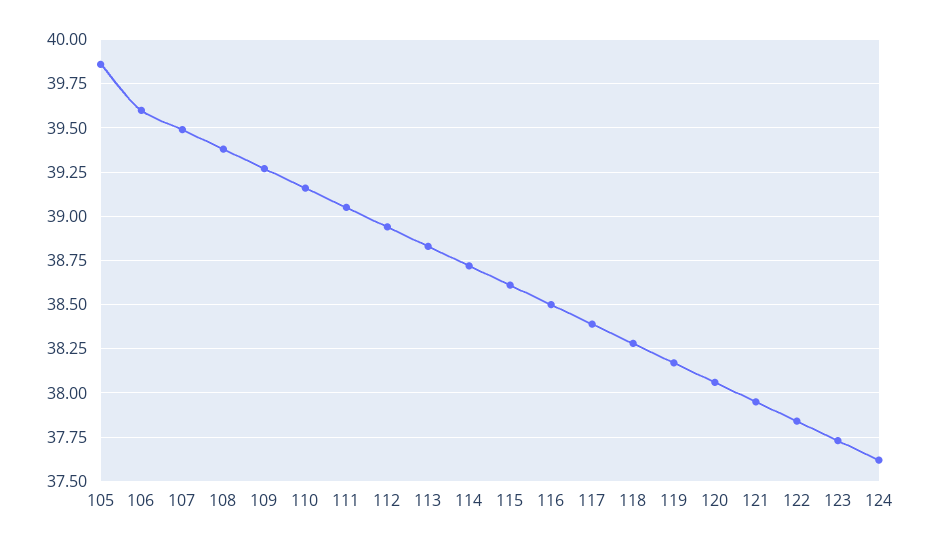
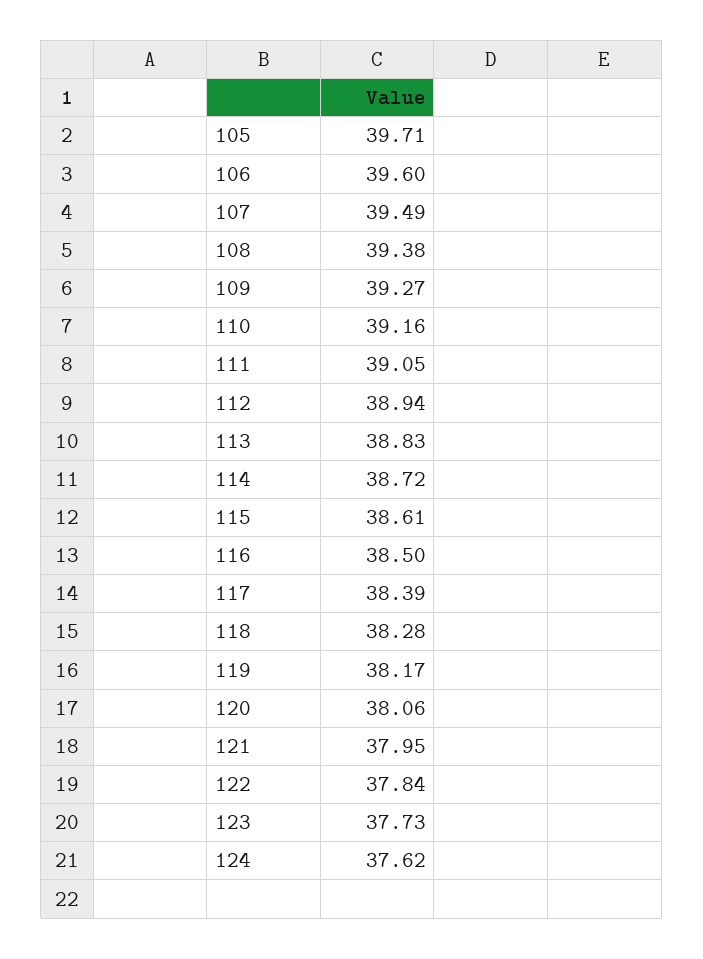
105: 39.85 -> 39.71

